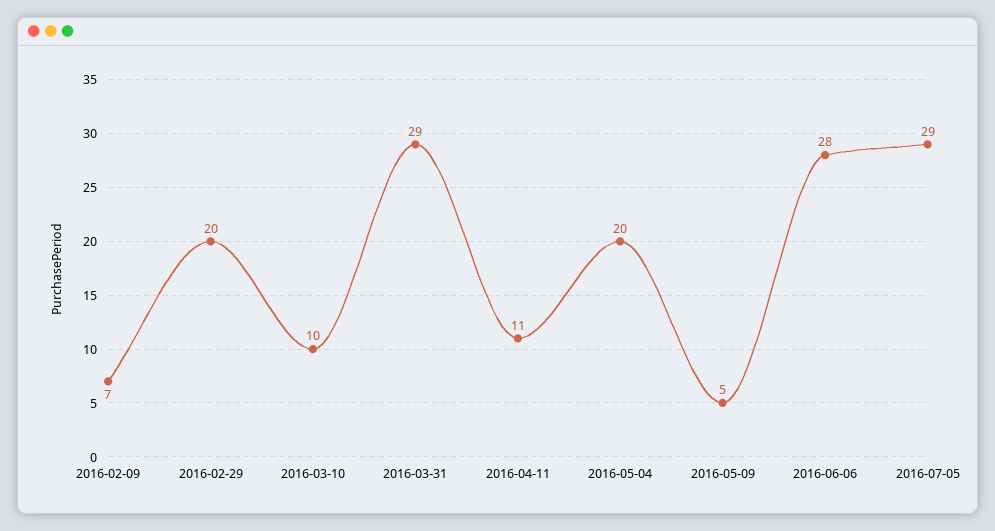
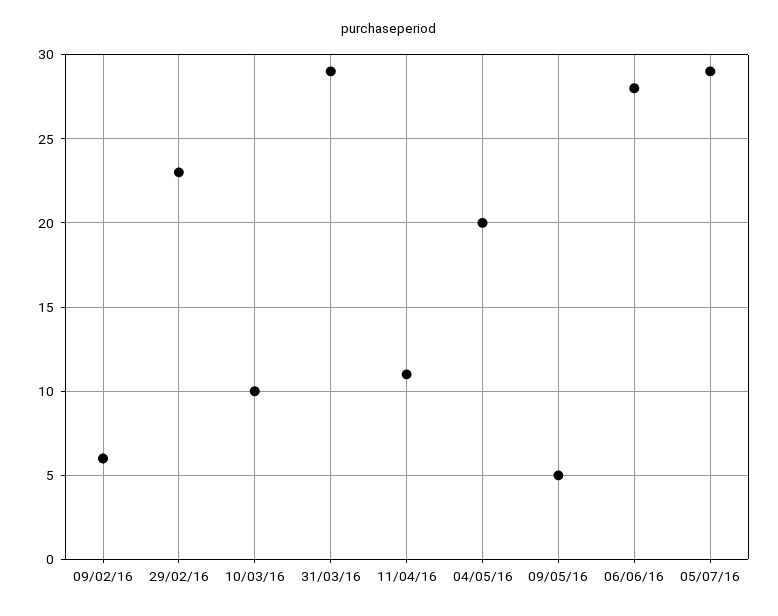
2016-02-09: 7 -> 6
2016-02-29: 20 -> 23

